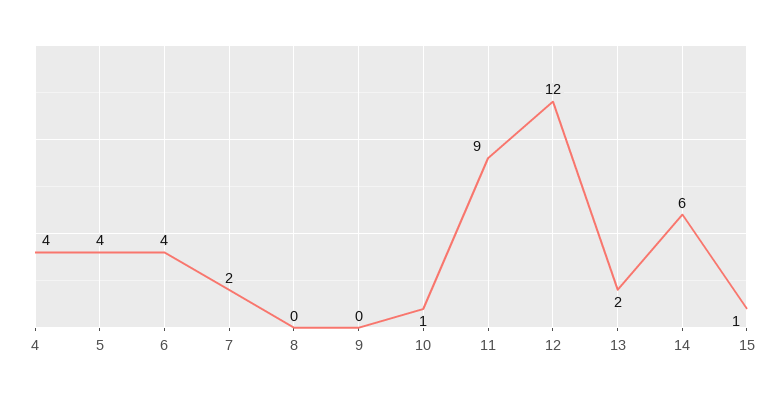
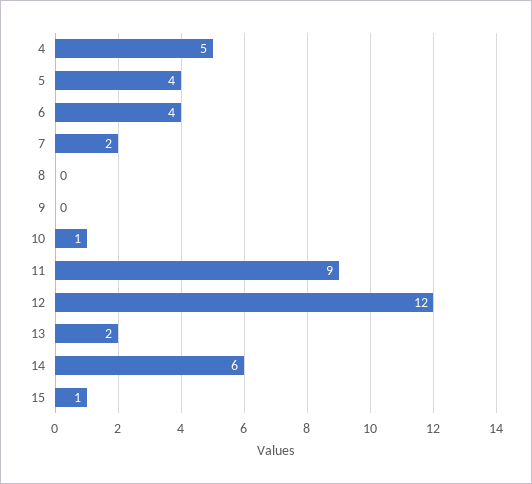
4: 4 -> 5

